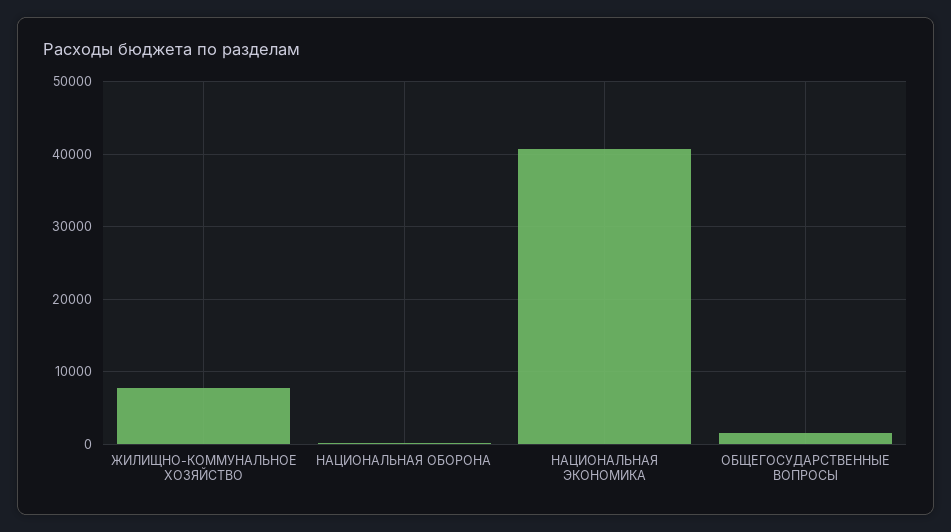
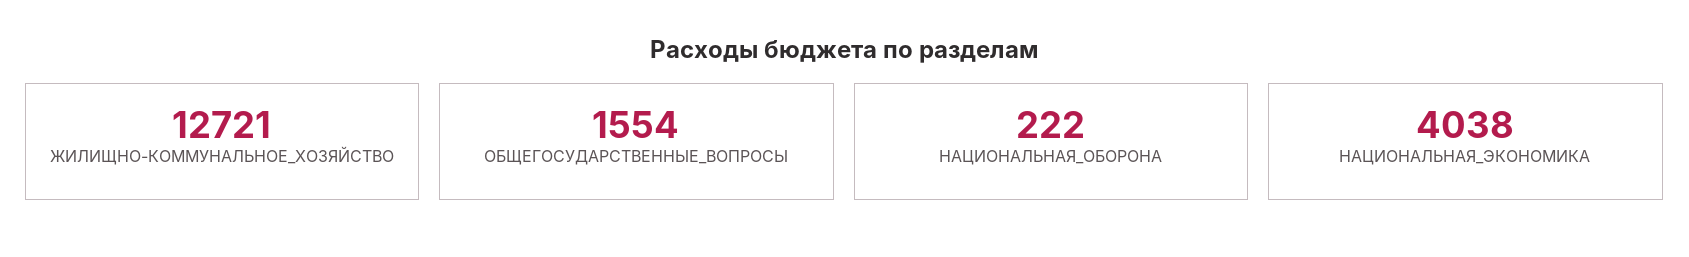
ЖИЛИЩНО-КОММУНАЛЬНОЕ ХОЗЯЙСТВО: 8000 -> 12721
НАЦИОНАЛЬНАЯ ЭКОНОМИКА: 41000 -> 4038

